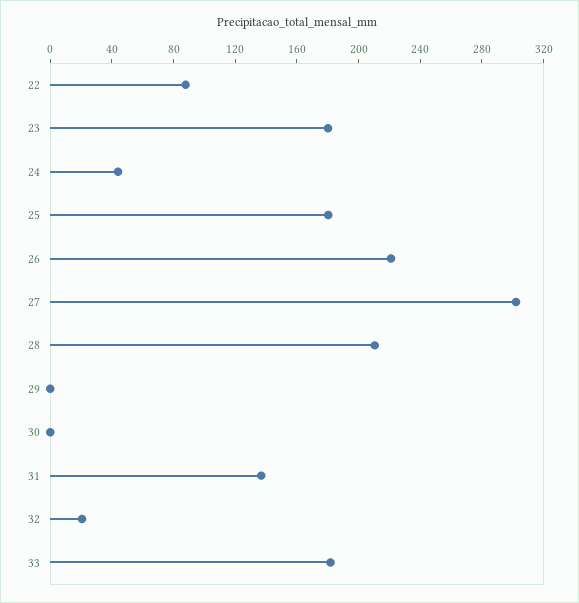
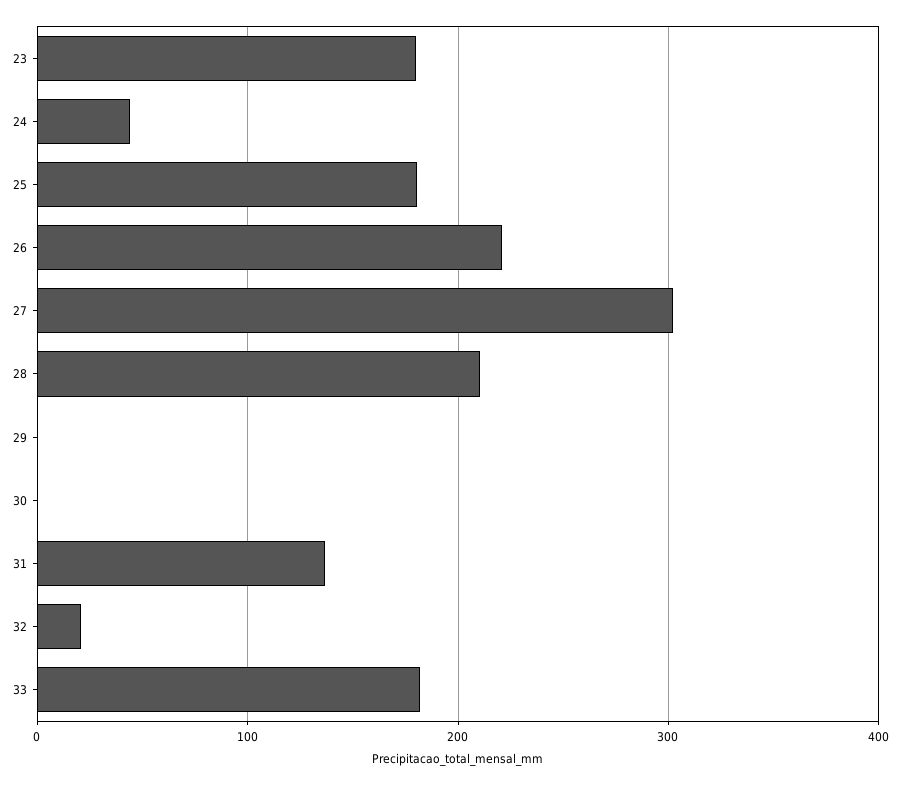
22: 90 -> none

